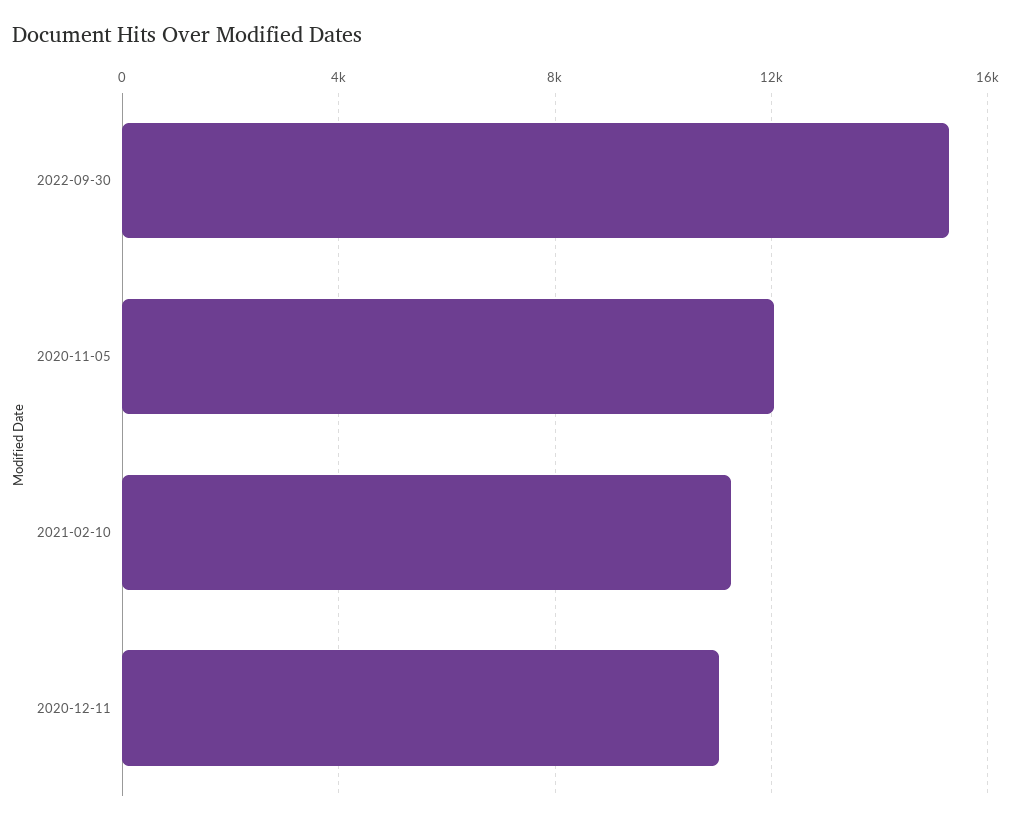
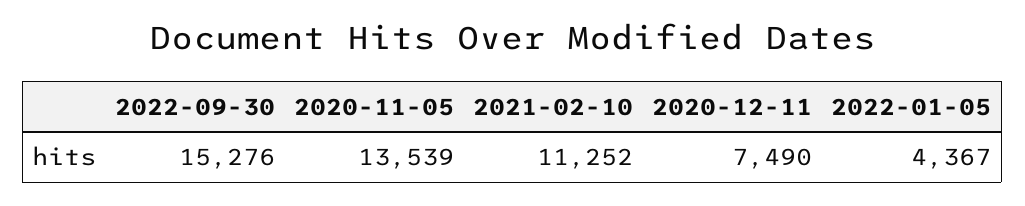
2020-11-05: 12000 -> 13539
2020-12-11: 11000 -> 7490
2022-01-05: none -> 4367

